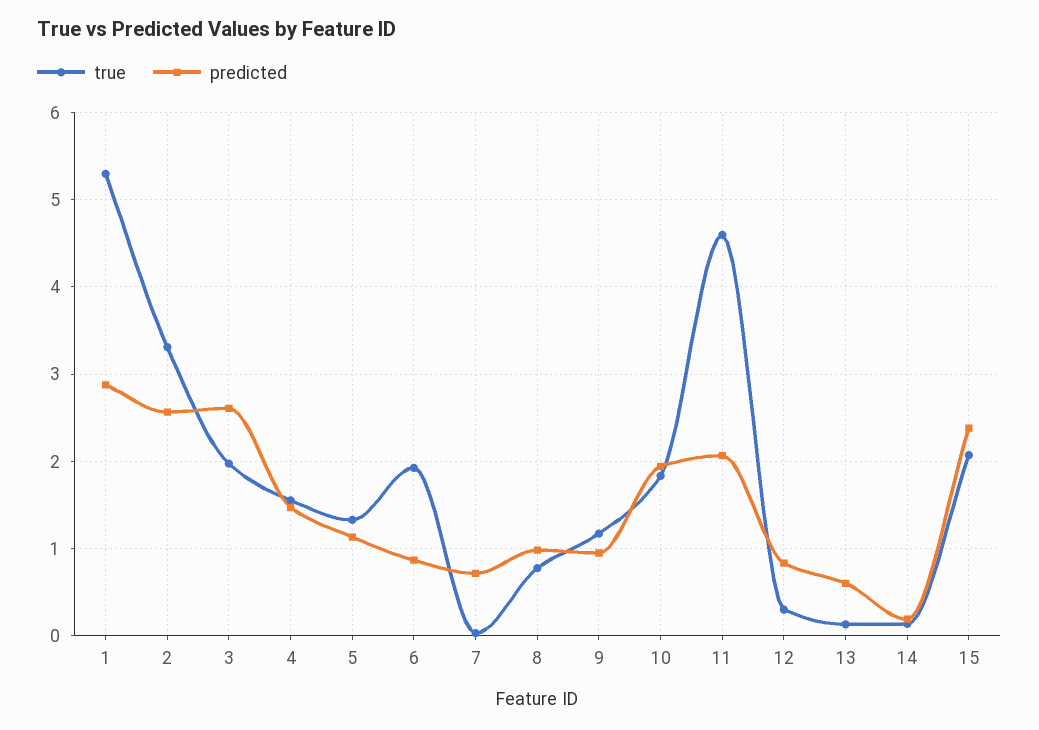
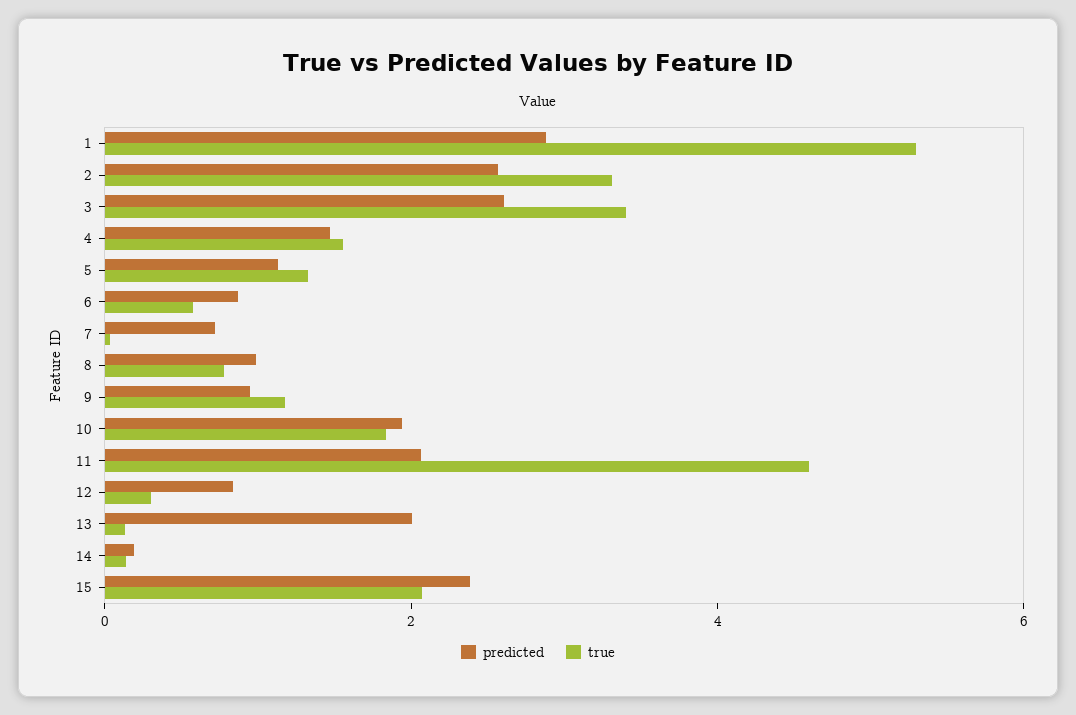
true, 3: 2 -> 3.5
true, 6: 1.9 -> 0.5
predicted, 13: 0.6 -> 2

